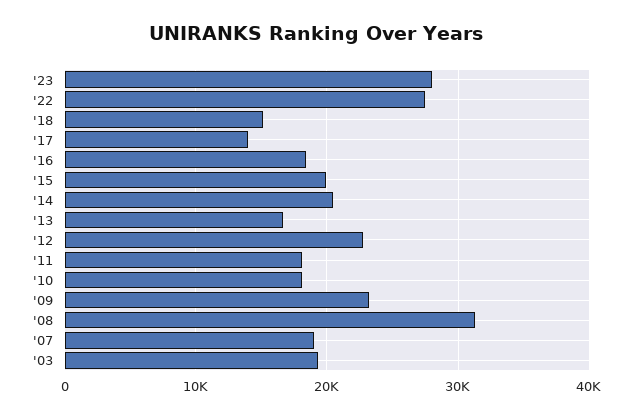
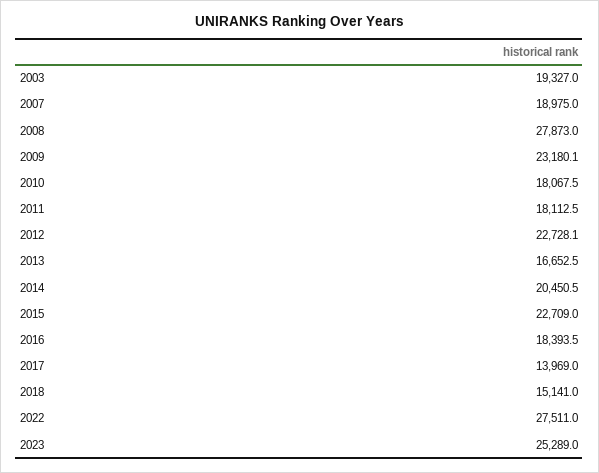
'23: 28000 -> 25289
'15: 20000 -> 22709
'08: 31000 -> 27873

